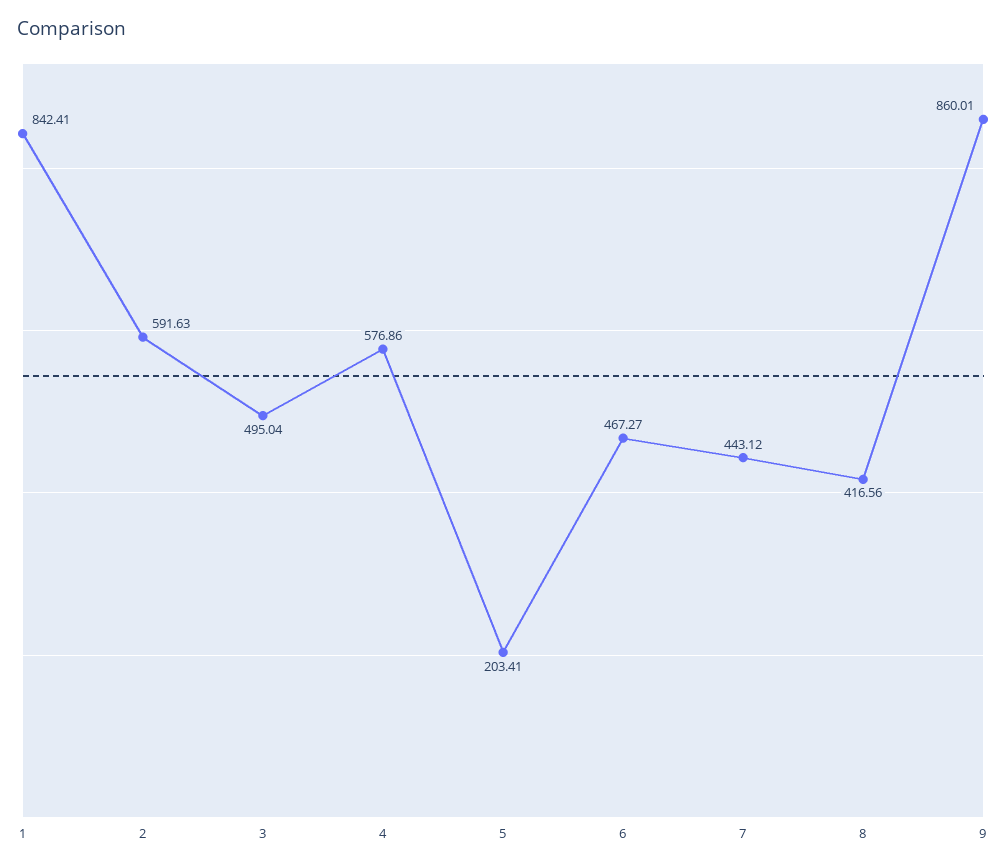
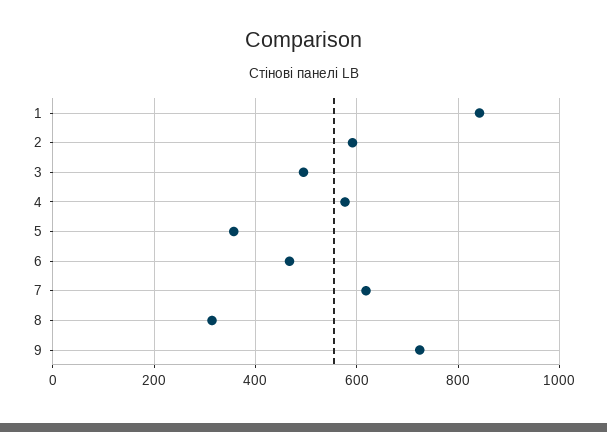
5: 203.41 -> 360
7: 443.12 -> 620
8: 416.56 -> 320
9: 860.01 -> 720

